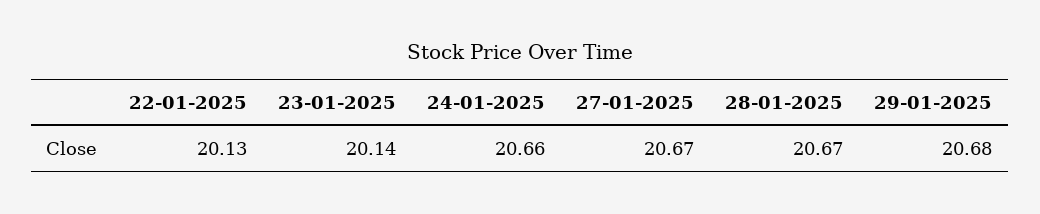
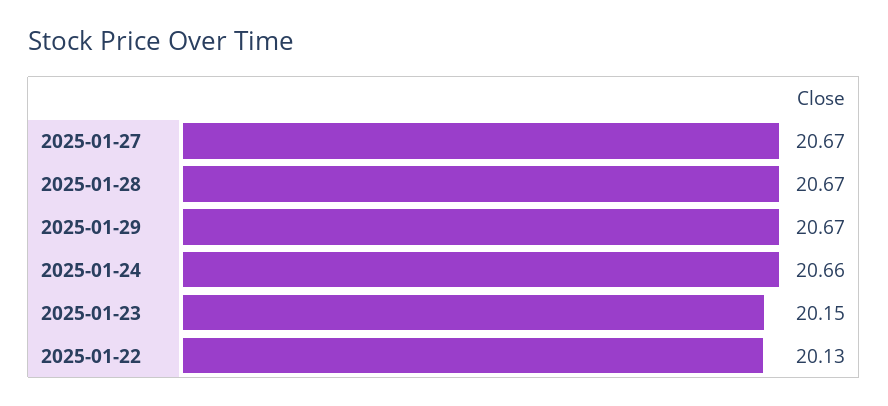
23-01-2025: 20.14 -> 20.15
29-01-2025: 20.68 -> 20.67

